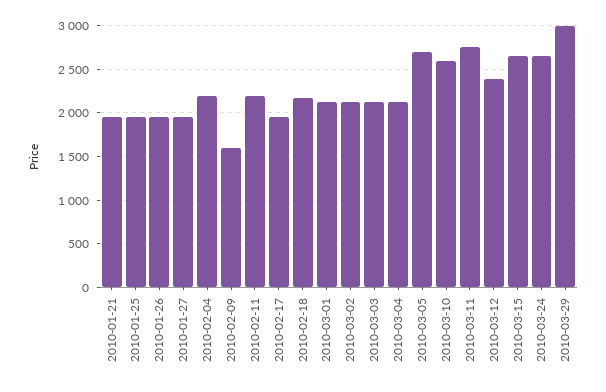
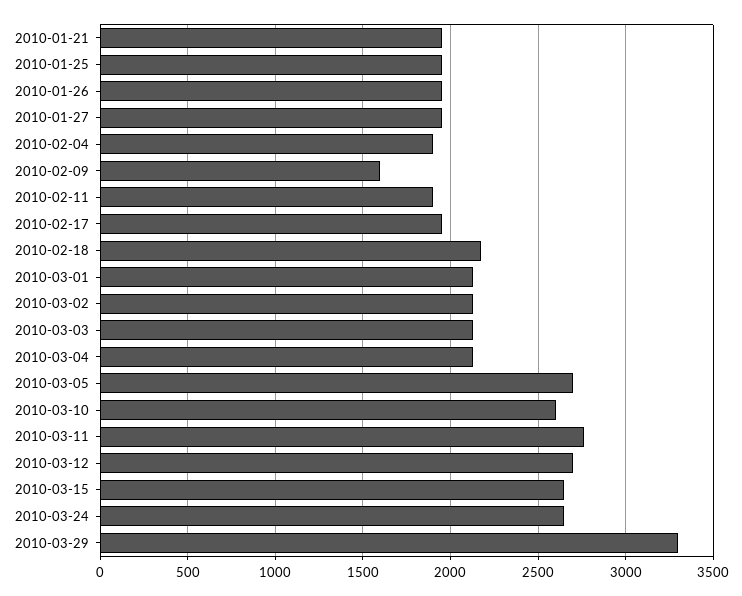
2010-02-04: 2200 -> 1900
2010-02-11: 2200 -> 1900
2010-03-12: 2400 -> 2700
2010-03-29: 3000 -> 3300

